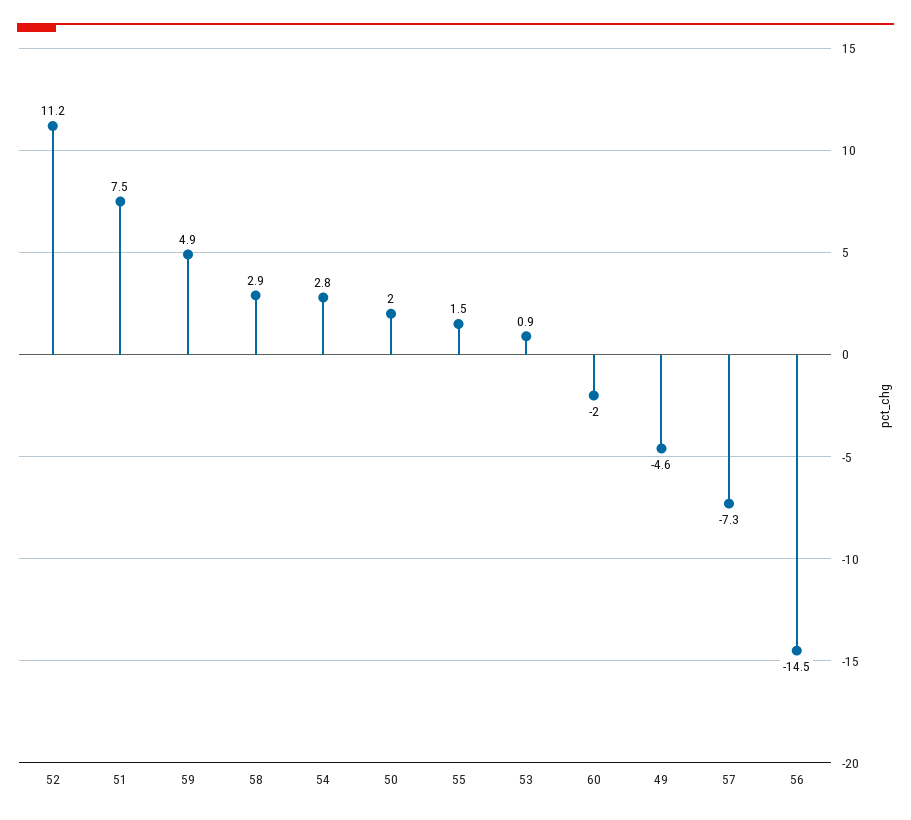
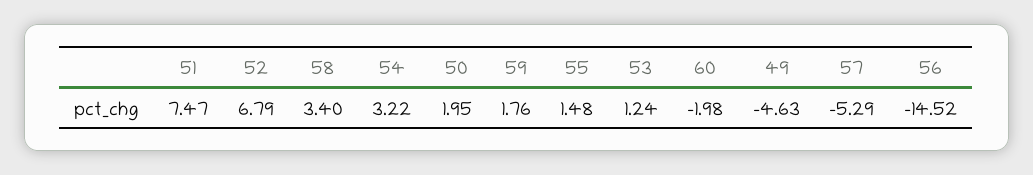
52: 11.2 -> 6.79
59: 4.9 -> 1.76
58: 2.9 -> 3.4
54: 2.8 -> 3.22
53: 0.9 -> 1.24
57: -7.3 -> -5.29

